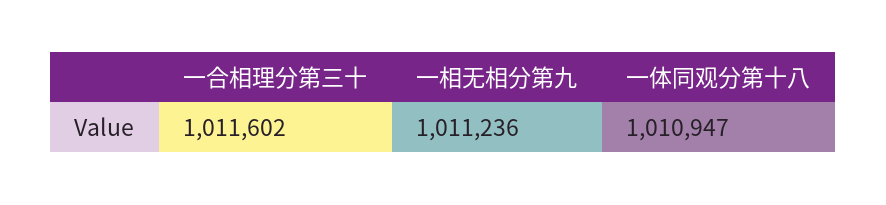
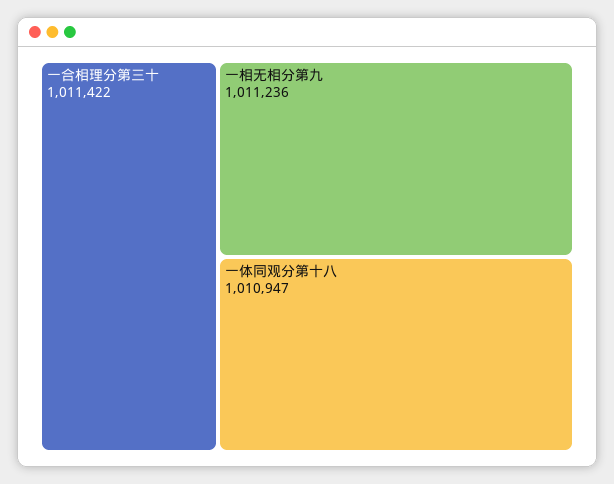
一合相理分第三十: 1011602 -> 1011422

